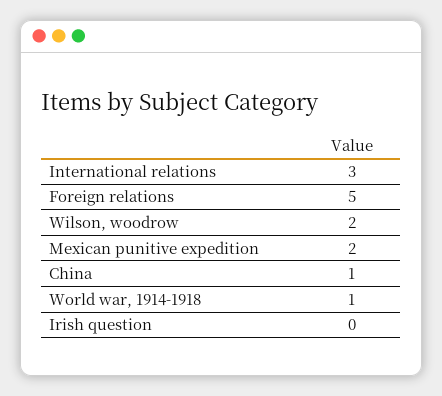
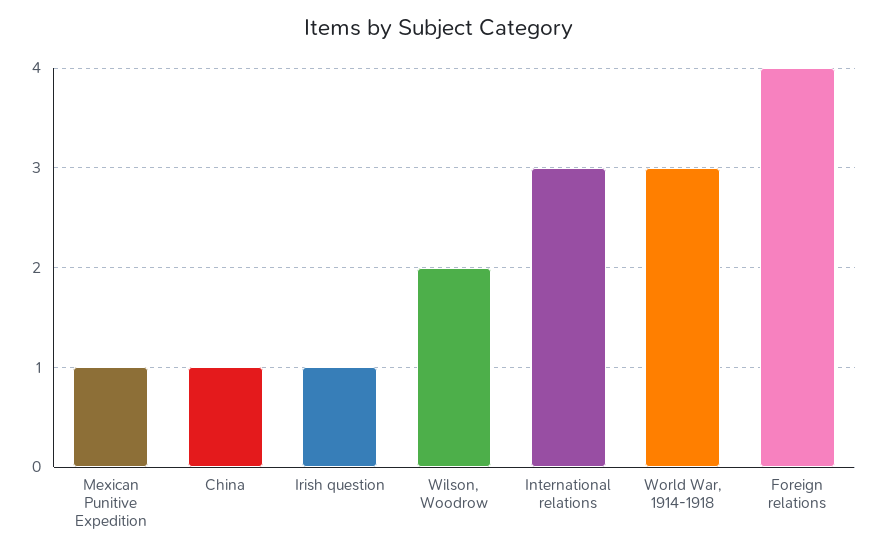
Foreign relations: 5 -> 4
Mexican punitive expedition: 2 -> 1
World war, 1914-1918: 1 -> 3
Irish question: 0 -> 1

